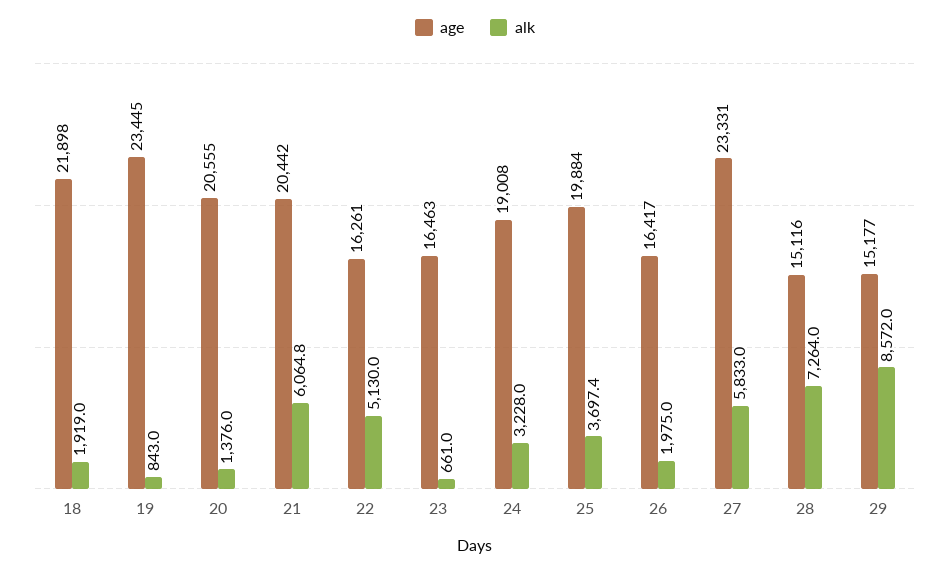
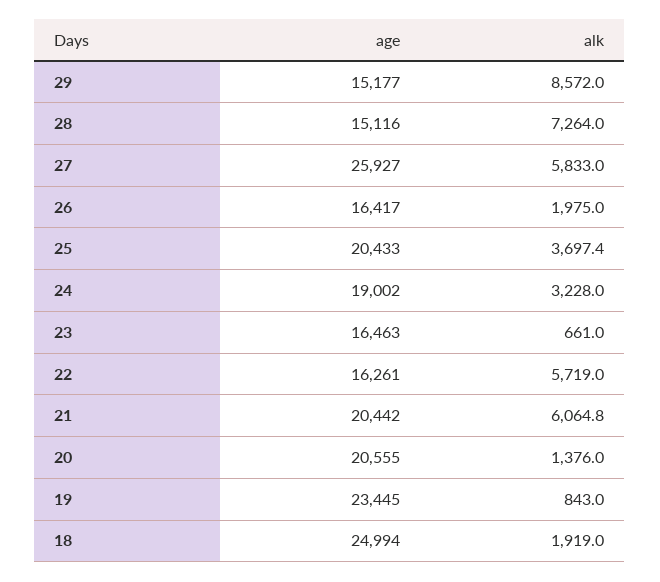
age, 18: 21898 -> 24994
alk, 22: 5130 -> 5719
age, 24: 19008 -> 19002
age, 25: 19884 -> 20433
age, 27: 23331 -> 25927

